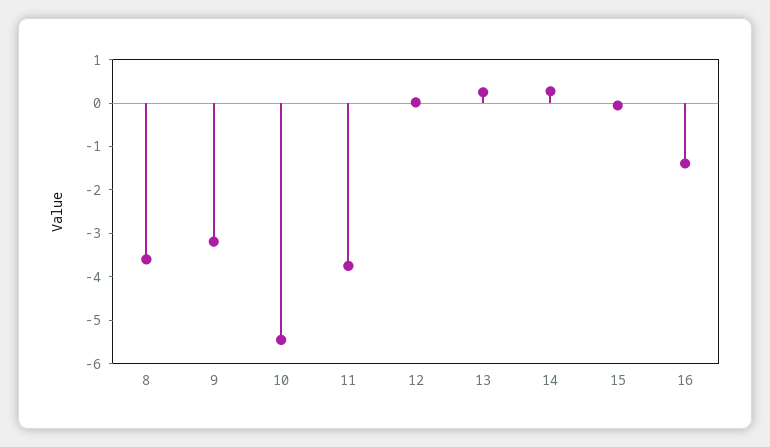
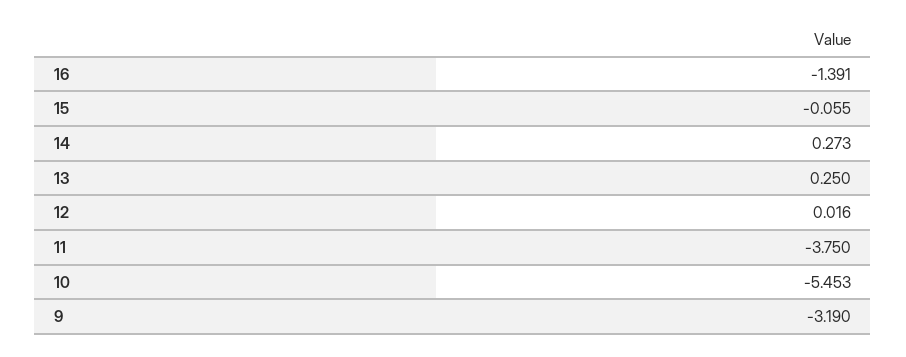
8: -3.6 -> none

